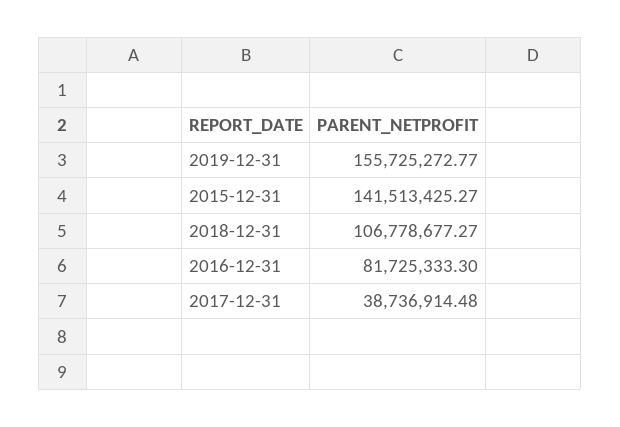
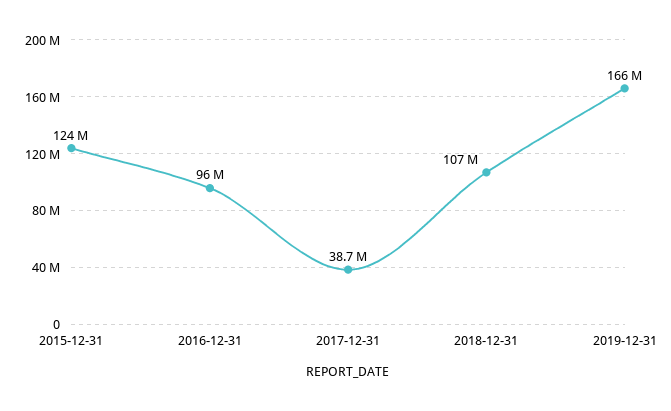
2019-12-31: 155725272.77 -> 166000000
2015-12-31: 141513425.27 -> 124000000
2016-12-31: 81725333.3 -> 96000000

